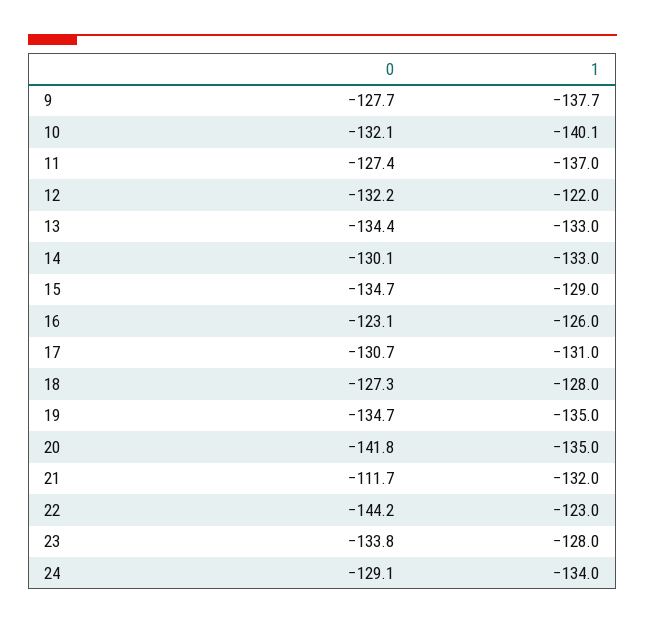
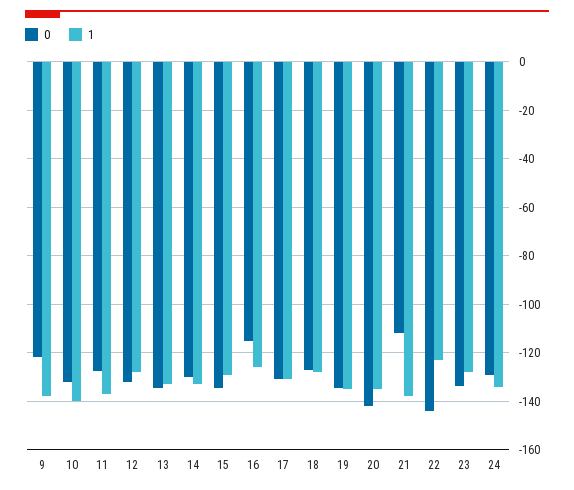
0, 9: -127.7 -> -122.5
1, 12: -122 -> -127.5
0, 16: -123.1 -> -115
1, 21: -132 -> -137.5

